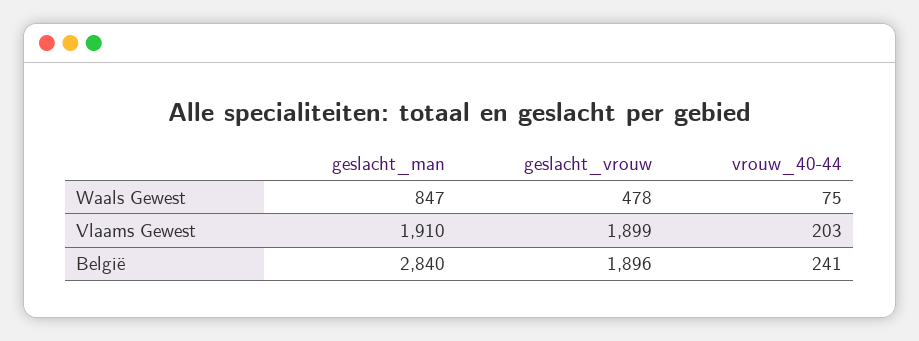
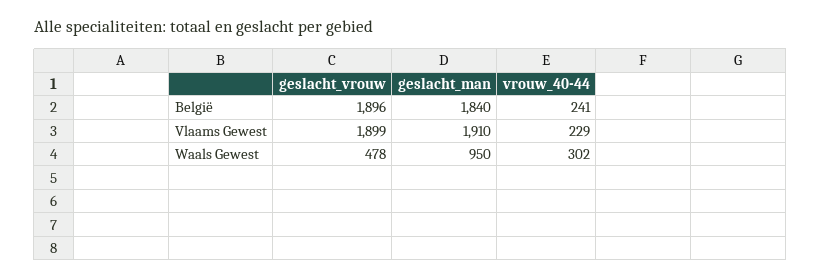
geslacht_man, Waals Gewest: 847 -> 950
vrouw_40-44, Waals Gewest: 75 -> 302
vrouw_40-44, Vlaams Gewest: 203 -> 229
geslacht_man, België: 2840 -> 1840

